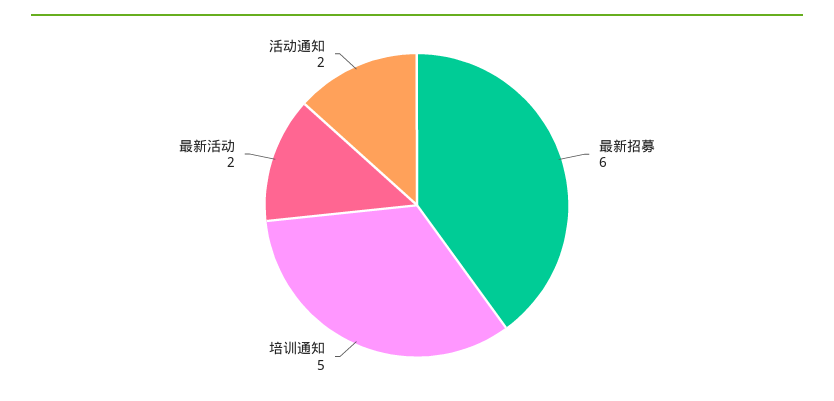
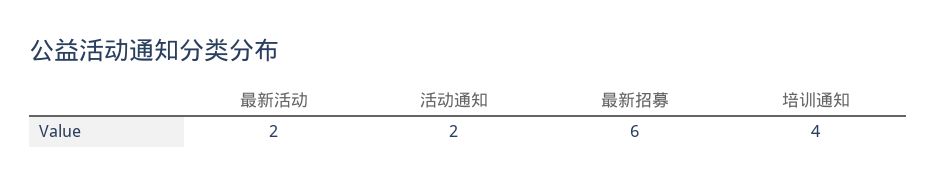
培训通知: 5 -> 4

